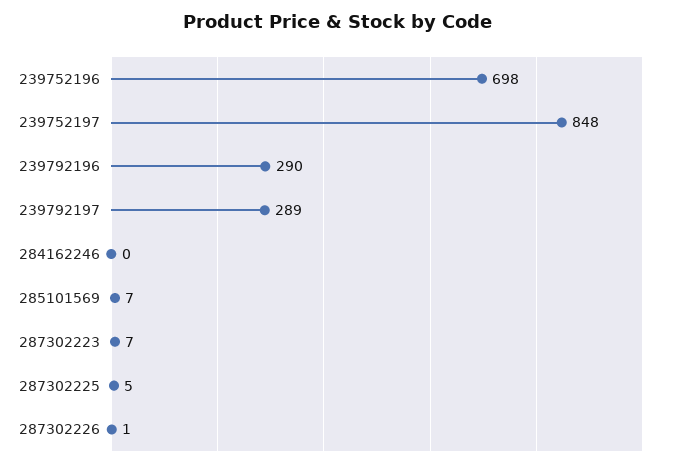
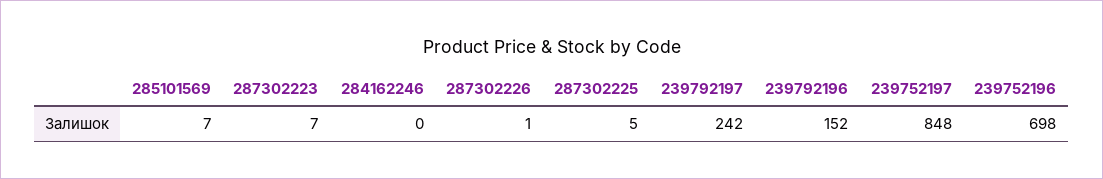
239792196: 290 -> 152
239792197: 289 -> 242

